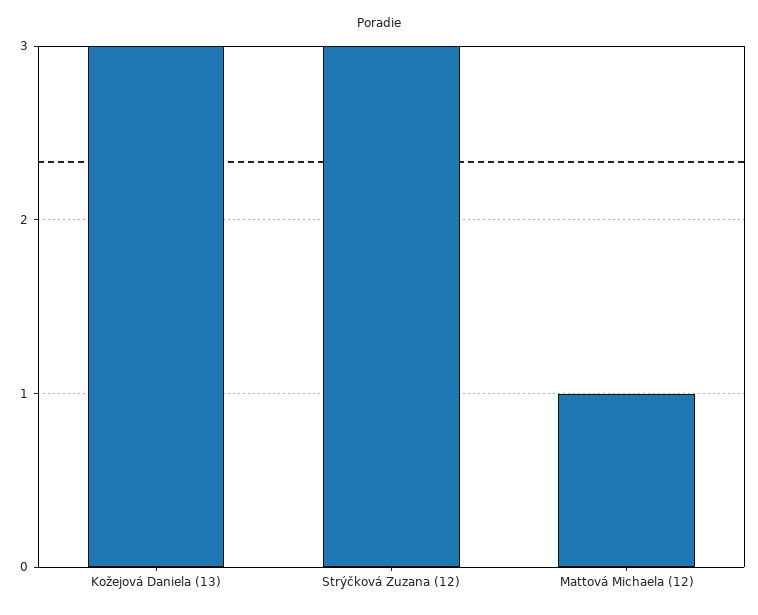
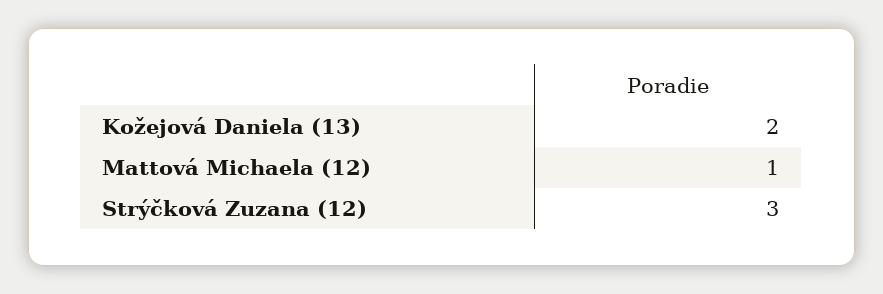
Kožejová Daniela (13): 3 -> 2

